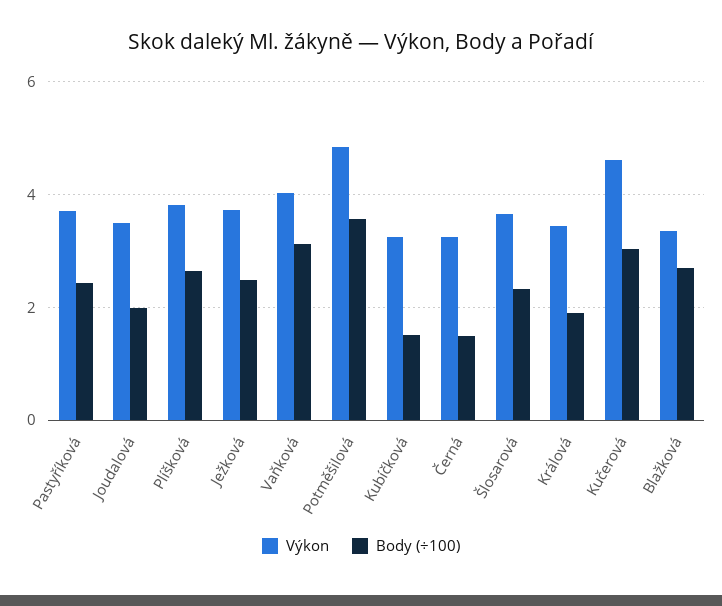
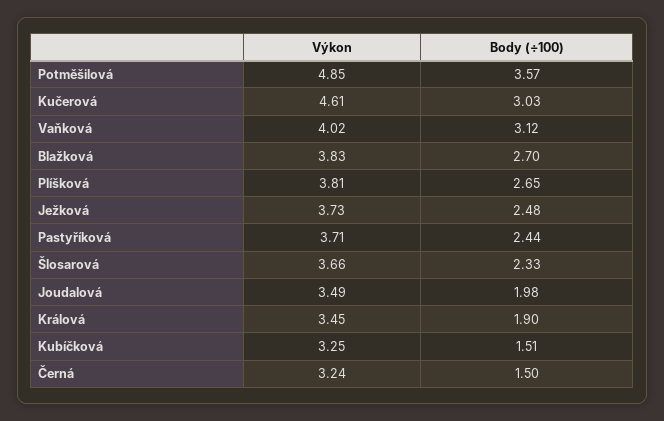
Výkon, Blažková: 3.4 -> 3.83

